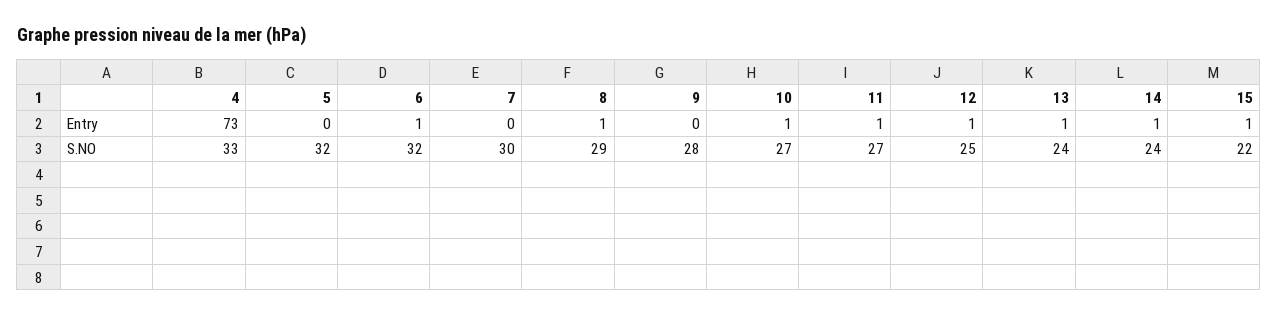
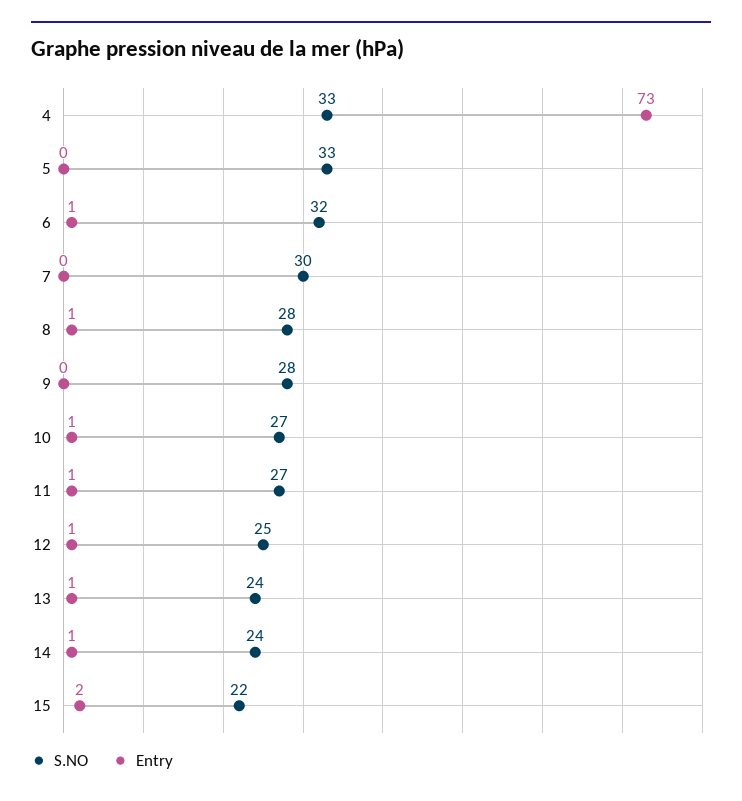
Entry, 15: 1 -> 2
S.NO, 5: 32 -> 33
S.NO, 8: 29 -> 28

